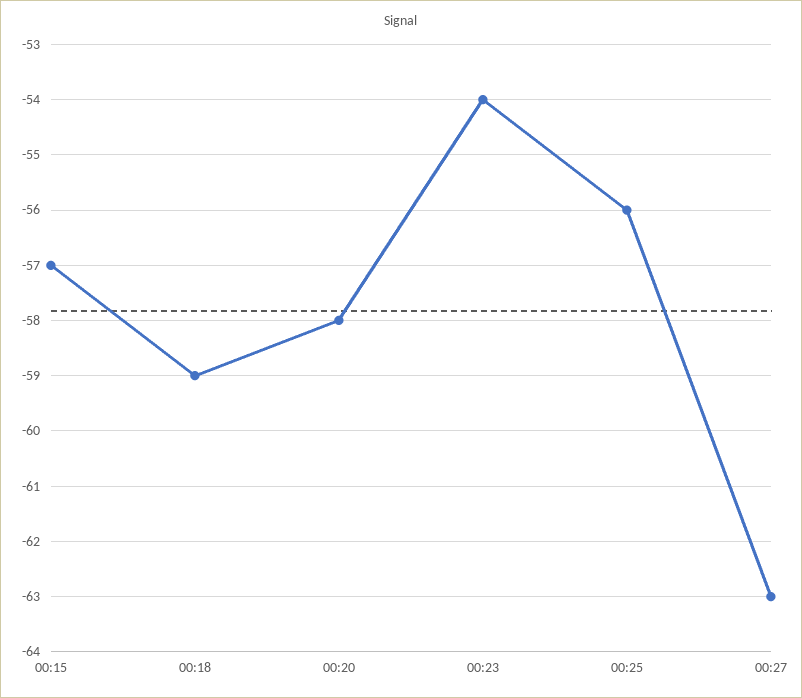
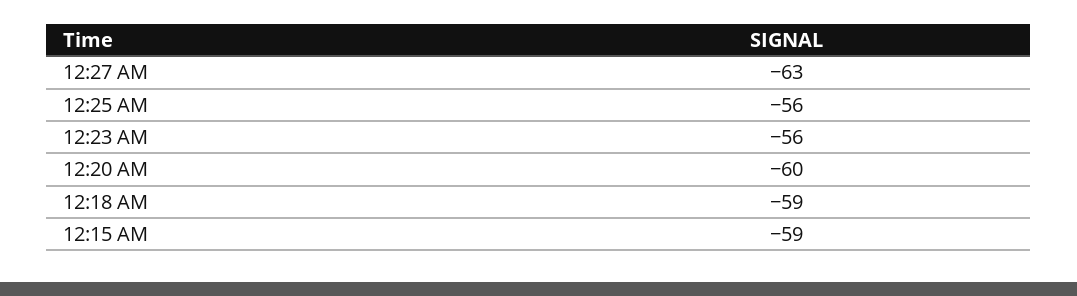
00:15: -57 -> -59
00:20: -58 -> -60
00:23: -54 -> -56

